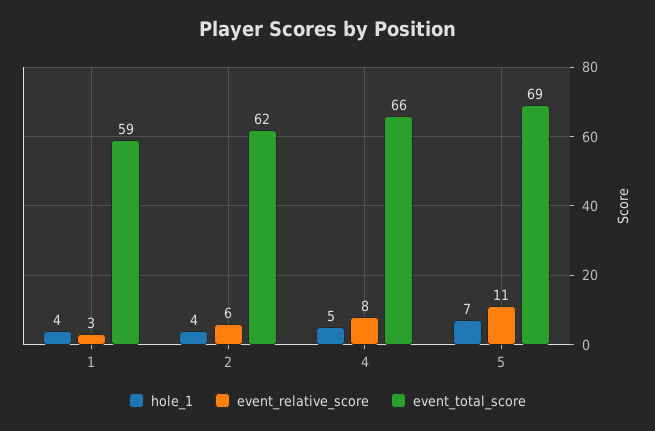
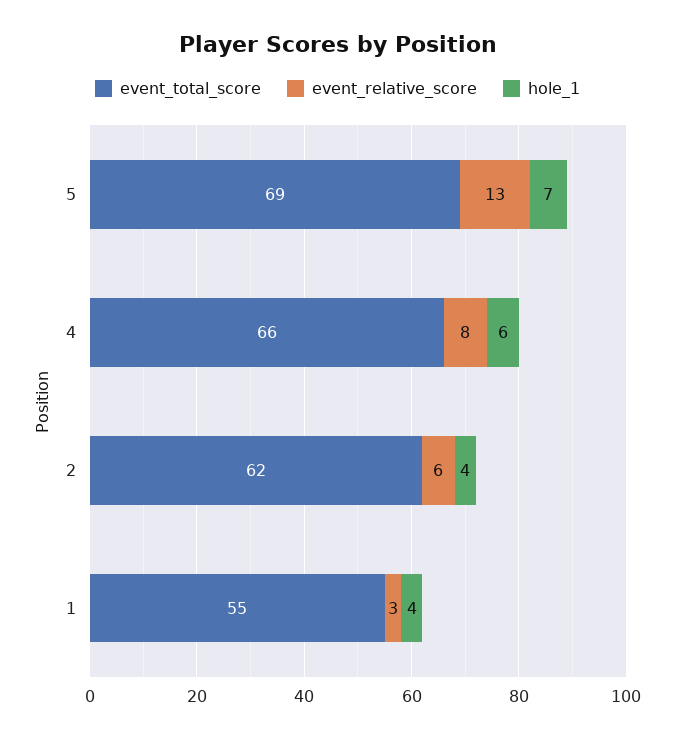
event_total_score, 1: 59 -> 55
hole_1, 4: 5 -> 6
event_relative_score, 5: 11 -> 13

